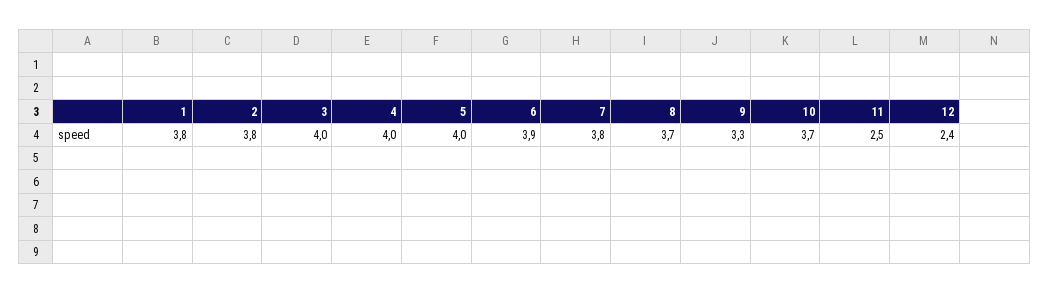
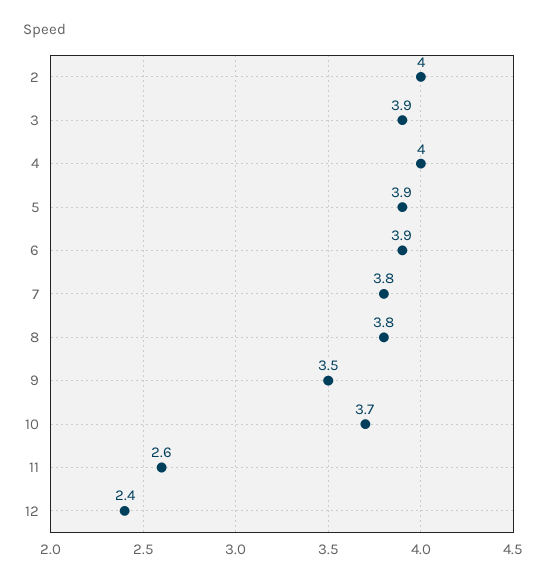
1: 3.8 -> none
2: 3.8 -> 4
3: 4 -> 3.9
5: 4 -> 3.9
8: 3.7 -> 3.8
9: 3.3 -> 3.5
11: 2.5 -> 2.6

